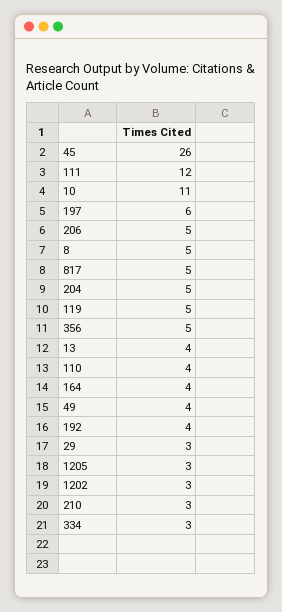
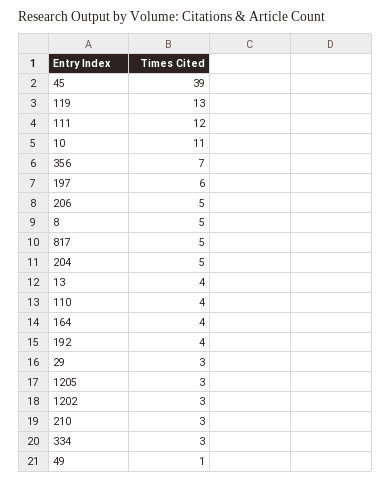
45: 26 -> 39
119: 5 -> 13
356: 5 -> 7
49: 4 -> 1

